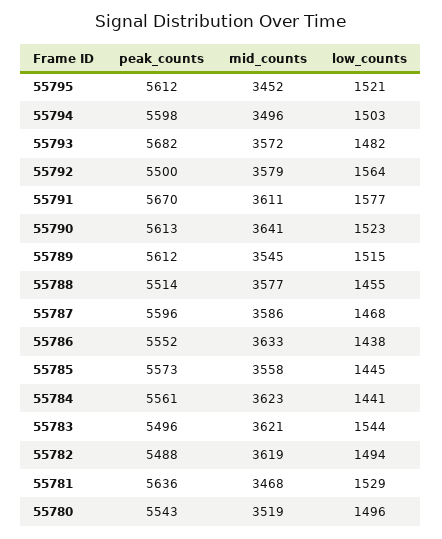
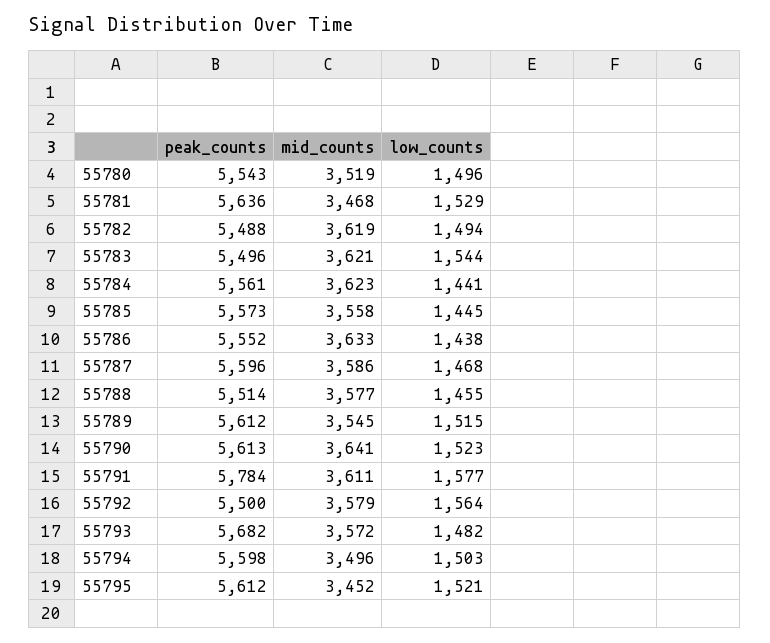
peak_counts, 55791: 5670 -> 5784

